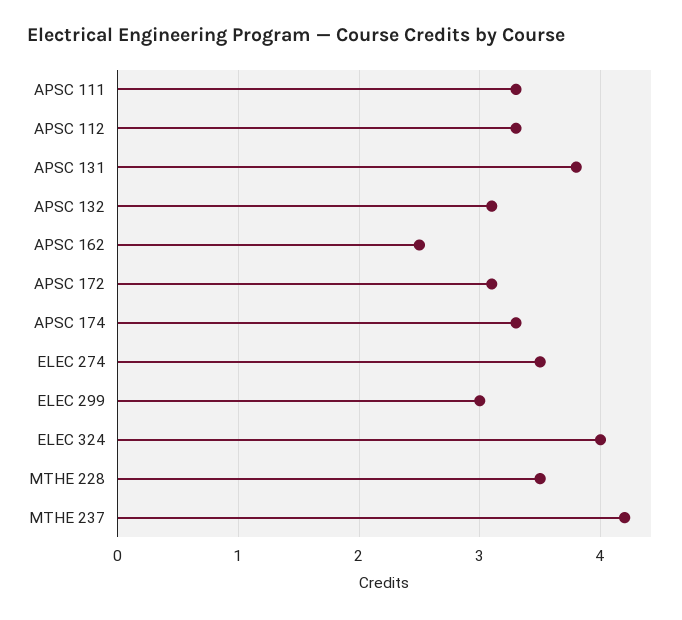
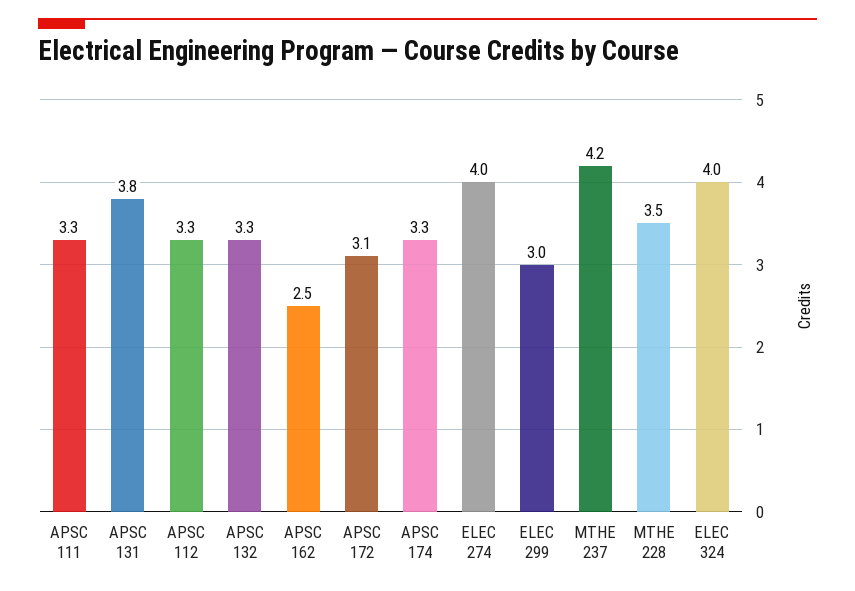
APSC 132: 3.1 -> 3.3
ELEC 274: 3.5 -> 4

